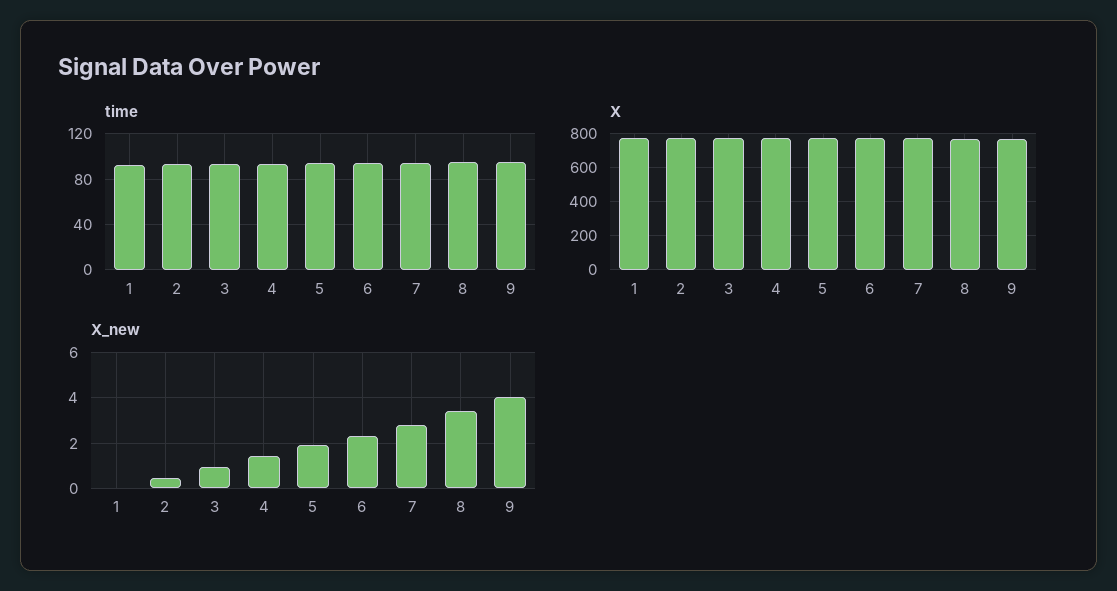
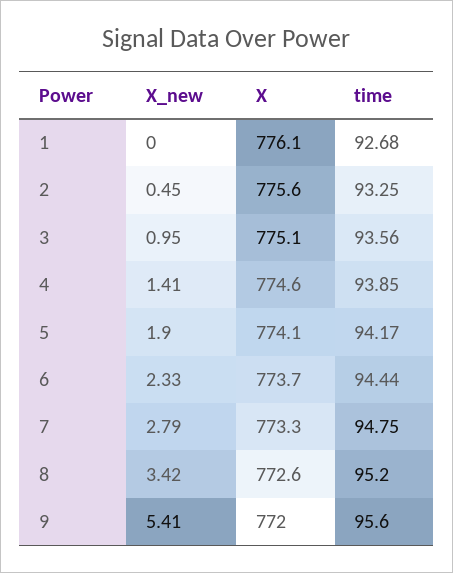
X_new, 9: 4 -> 5.41

